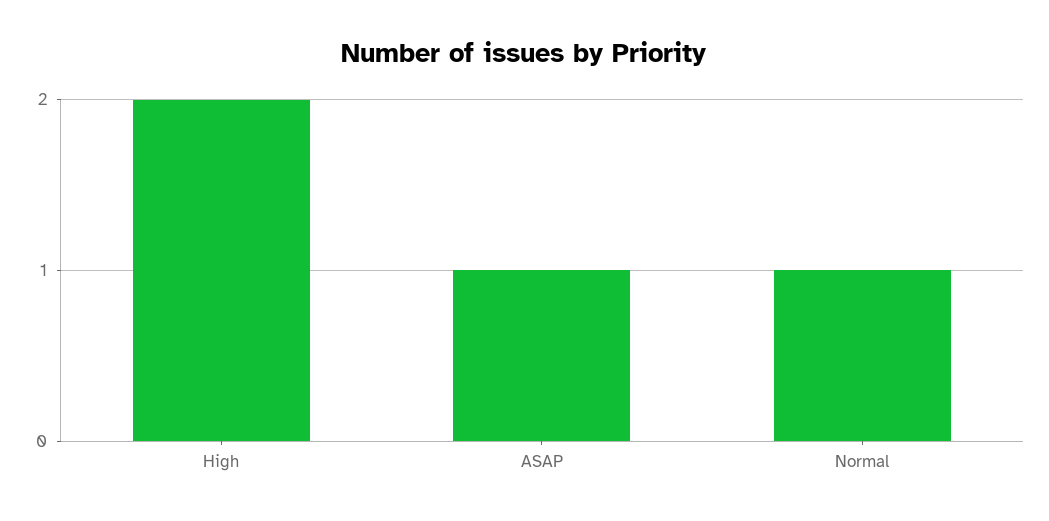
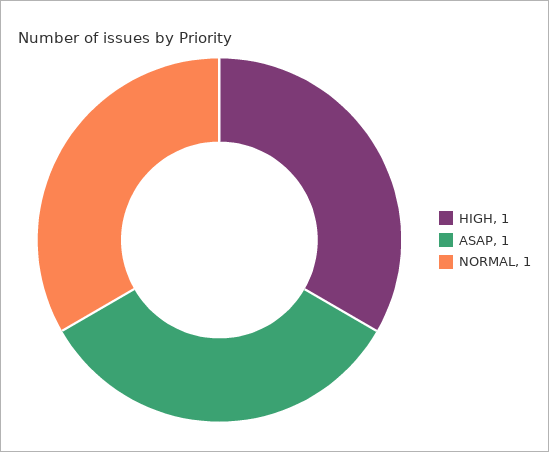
High: 2 -> 1

